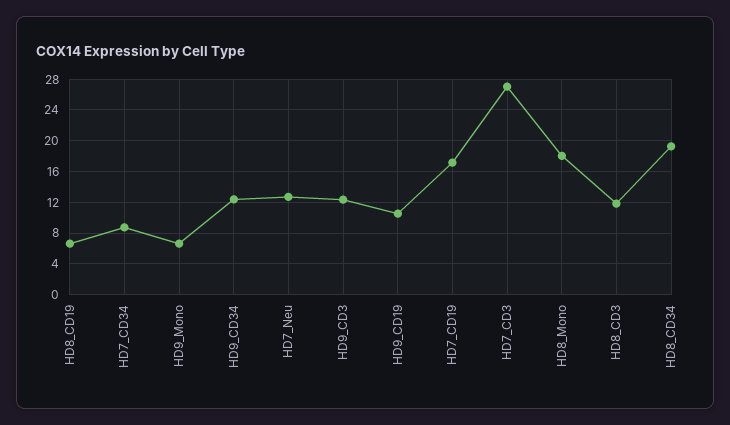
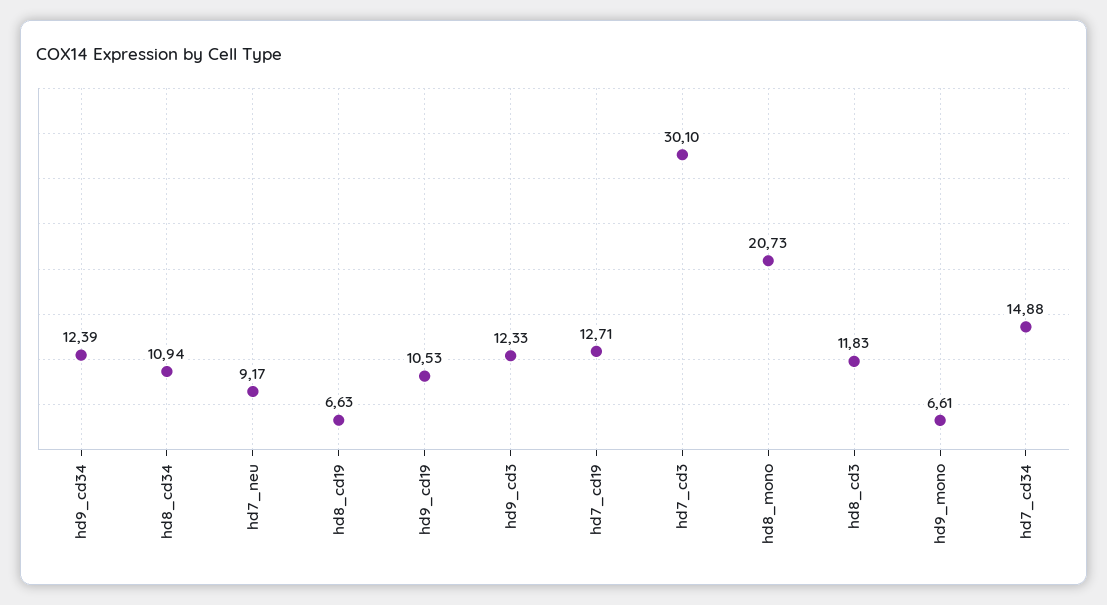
HD7_CD34: 9 -> 14.88
HD7_Neu: 13 -> 9.17
HD7_CD19: 17 -> 12.71
HD7_CD3: 27 -> 30.1
HD8_Mono: 18 -> 20.73
HD8_CD34: 19 -> 10.94

